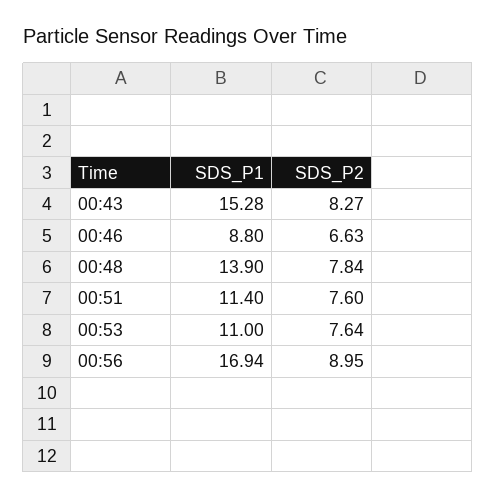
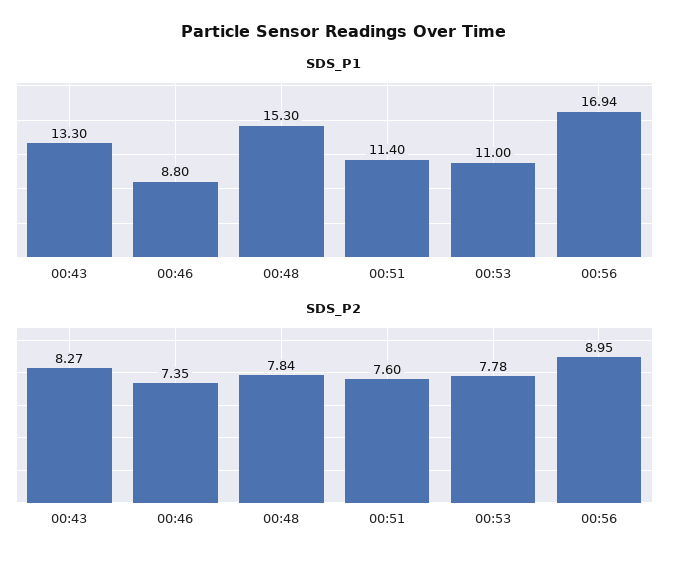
SDS_P1, 00:43: 15.28 -> 13.3
SDS_P2, 00:46: 6.63 -> 7.35
SDS_P1, 00:48: 13.9 -> 15.3
SDS_P2, 00:53: 7.64 -> 7.78

